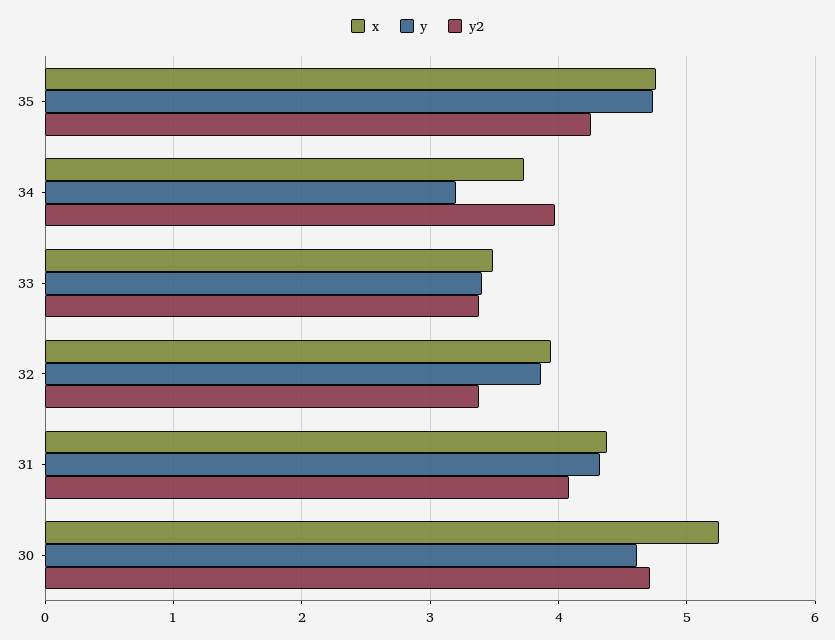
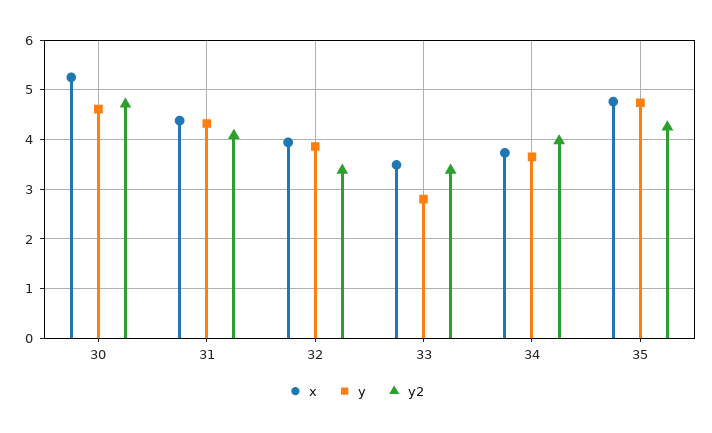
y, 34: 3.2 -> 3.6
y, 33: 3.4 -> 2.8

